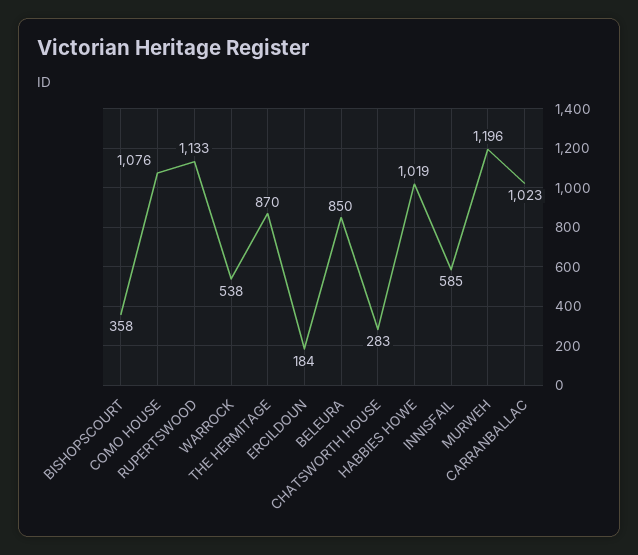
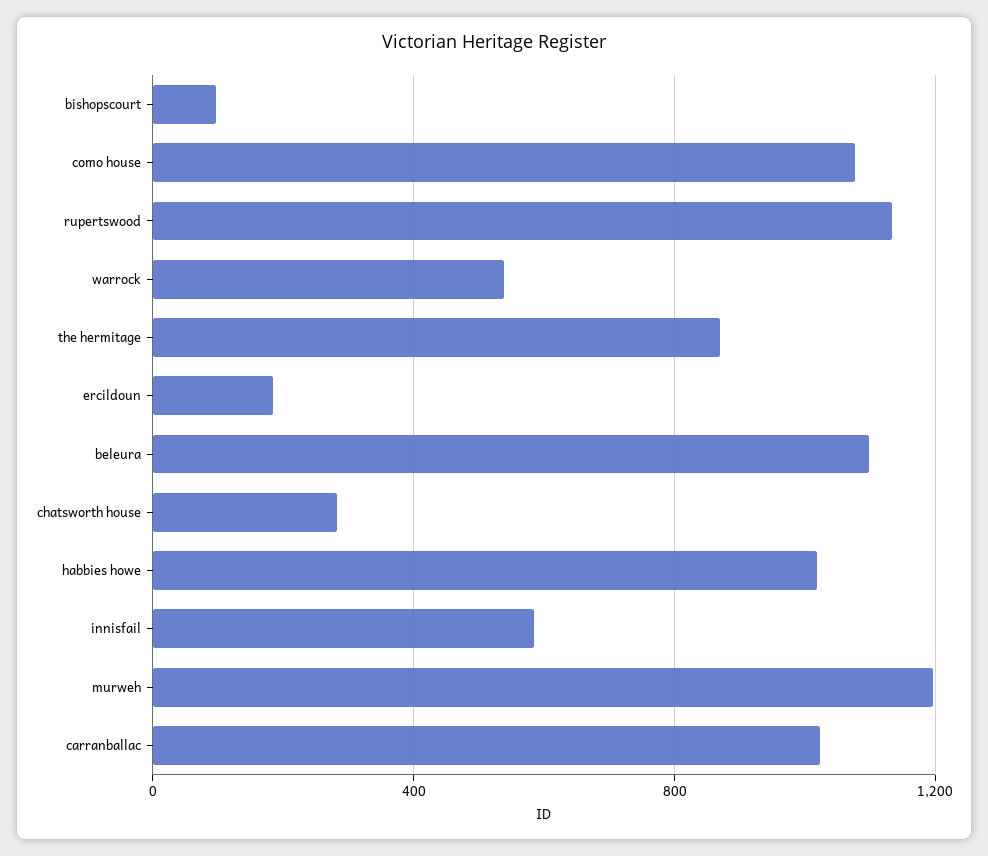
BISHOPSCOURT: 358 -> 100
BELEURA: 850 -> 1100

